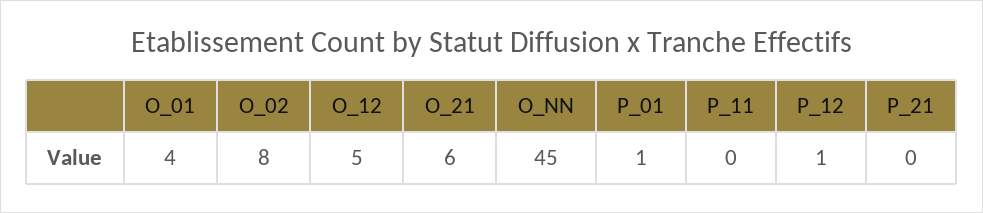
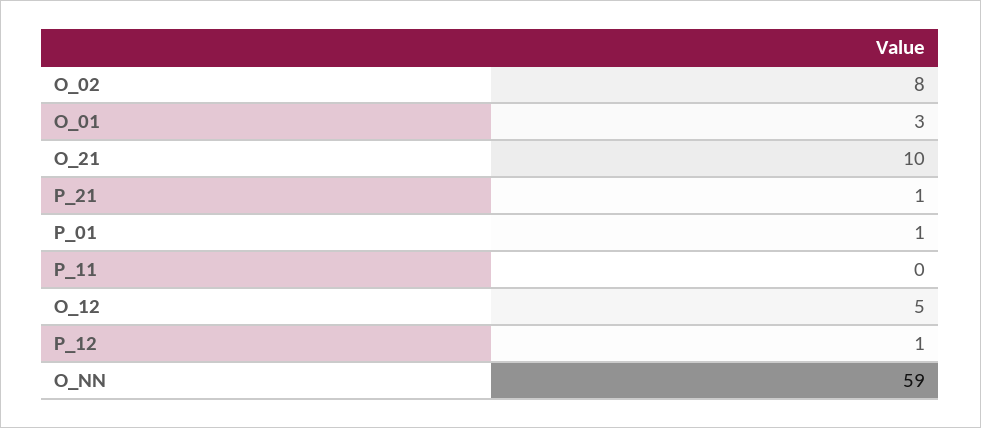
O_01: 4 -> 3
O_21: 6 -> 10
O_NN: 45 -> 59
P_21: 0 -> 1

